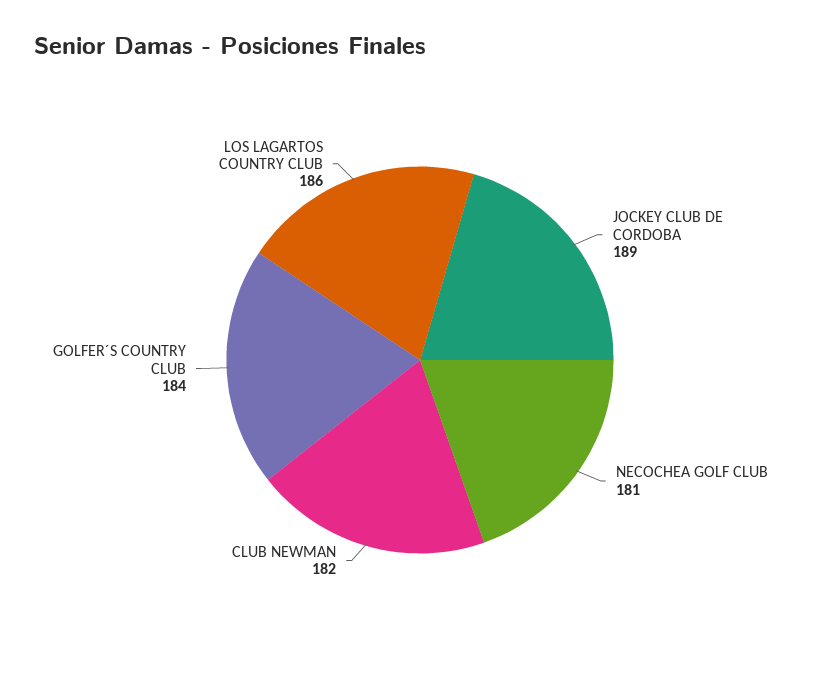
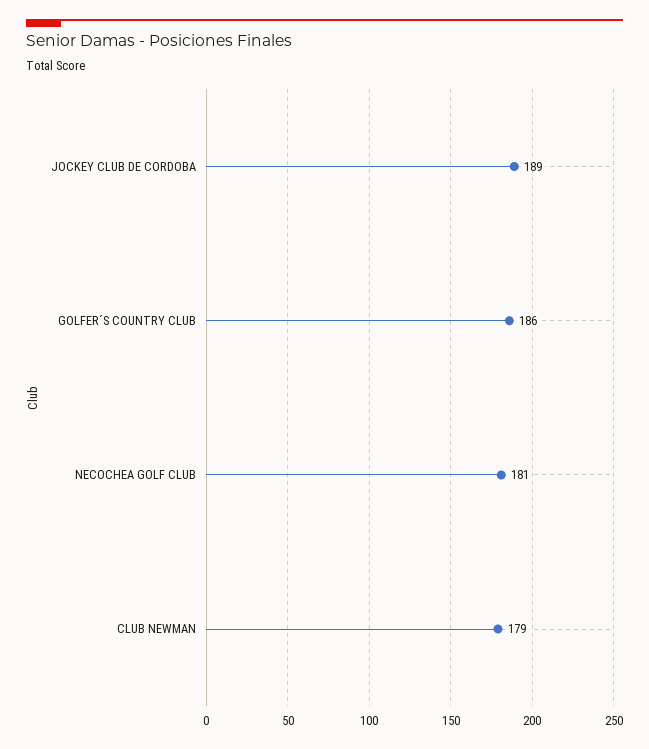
CLUB NEWMAN: 182 -> 179
GOLFER´S COUNTRY CLUB: 184 -> 186
LOS LAGARTOS COUNTRY CLUB: 186 -> none

